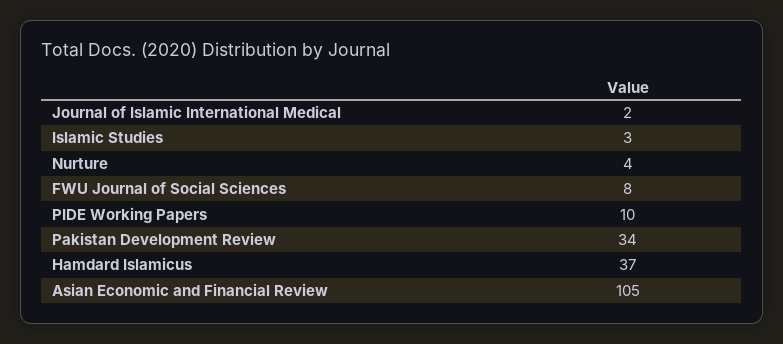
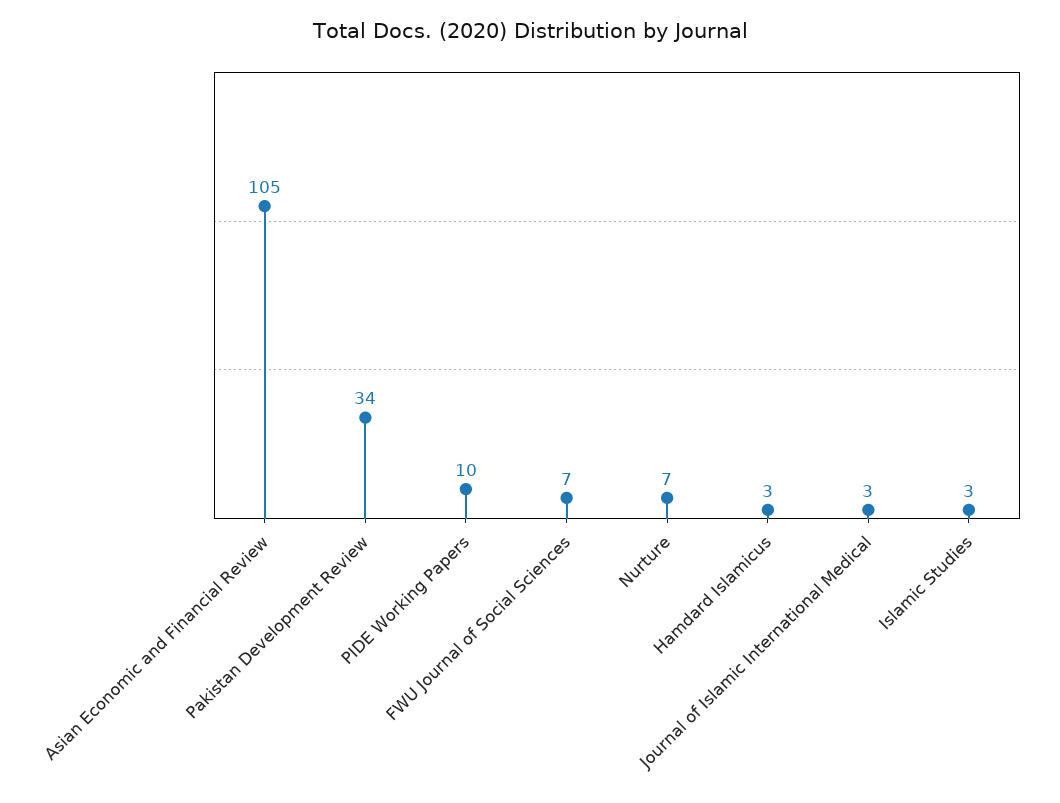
Journal of Islamic International Medical: 2 -> 3
Nurture: 4 -> 7
FWU Journal of Social Sciences: 8 -> 7
Hamdard Islamicus: 37 -> 3

